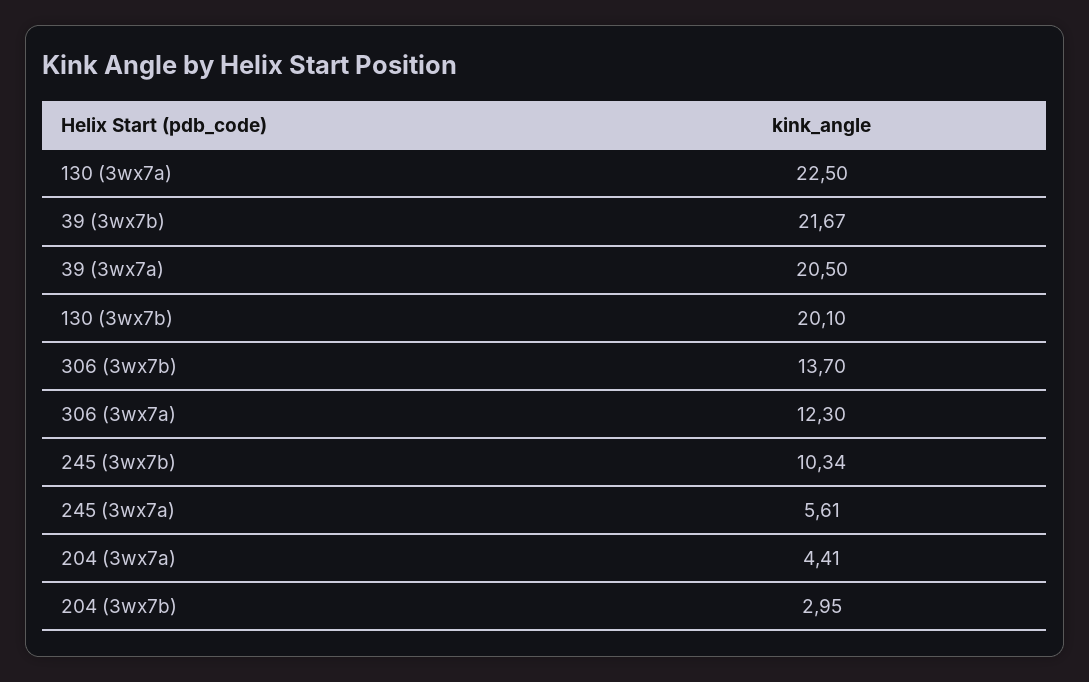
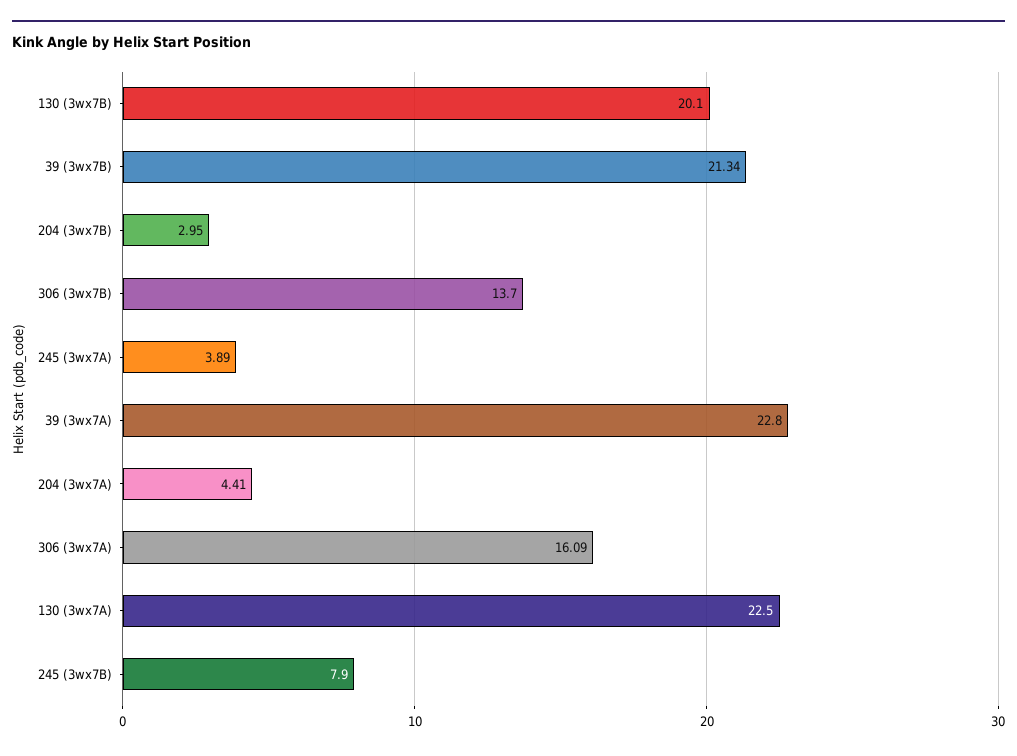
39 (3wx7b): 21.67 -> 21.34
39 (3wx7a): 20.5 -> 22.8
306 (3wx7a): 12.3 -> 16.09
245 (3wx7b): 10.34 -> 7.9
245 (3wx7a): 5.61 -> 3.89

